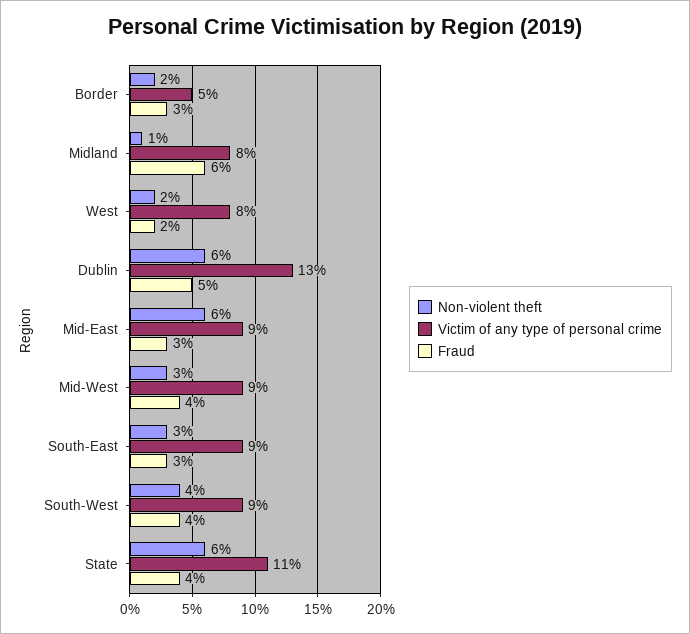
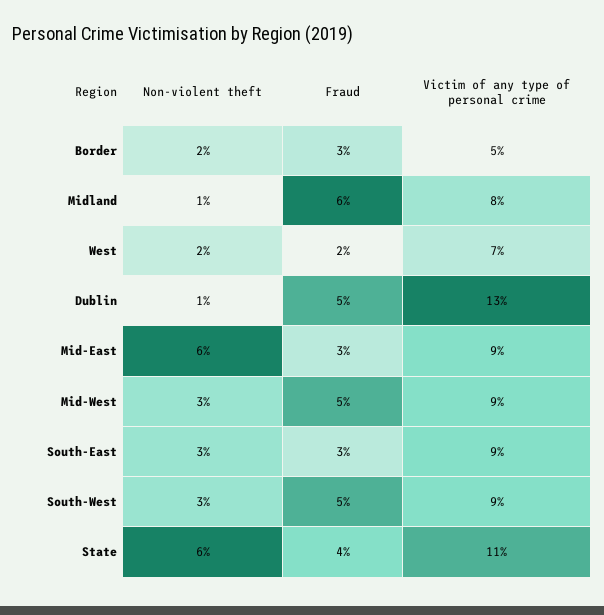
Victim of any type of personal crime, West: 8 -> 7
Non-violent theft, Dublin: 6 -> 1
Fraud, Mid-West: 4 -> 5
Non-violent theft, South-West: 4 -> 3
Fraud, South-West: 4 -> 5

